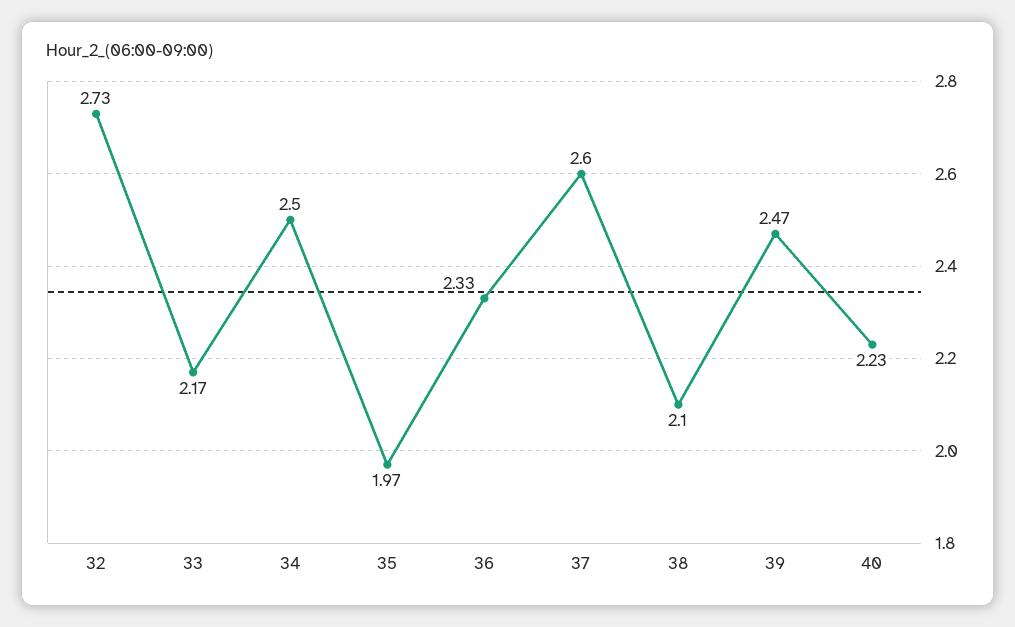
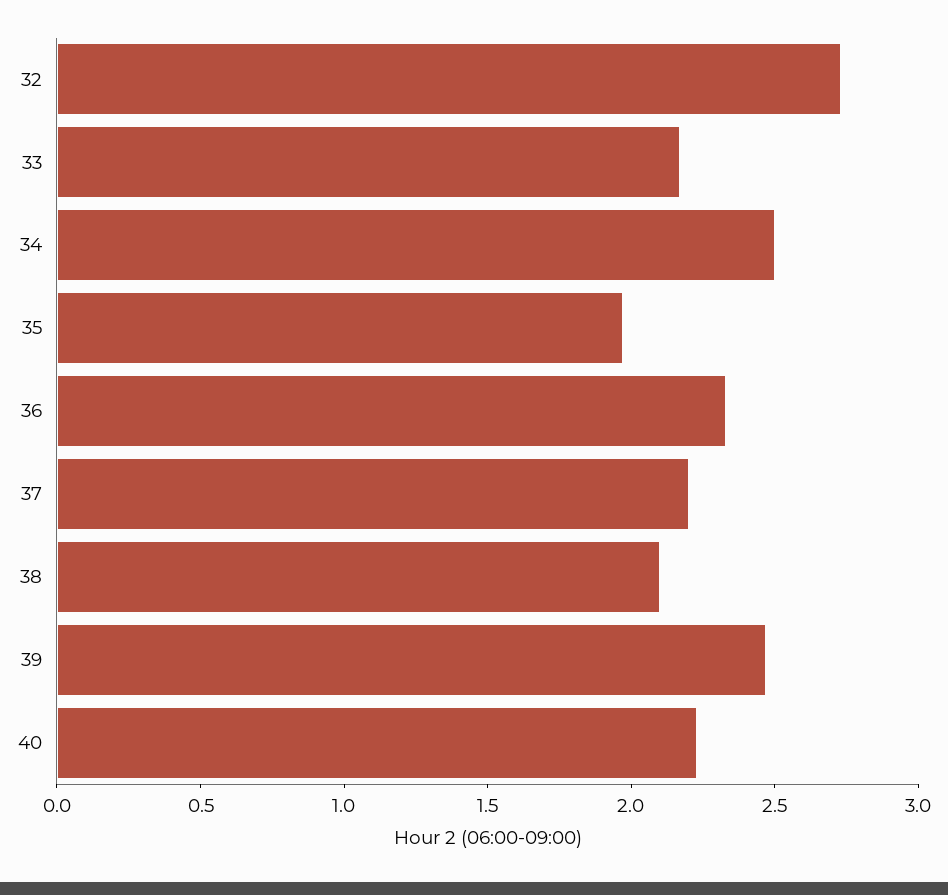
37: 2.6 -> 2.2

